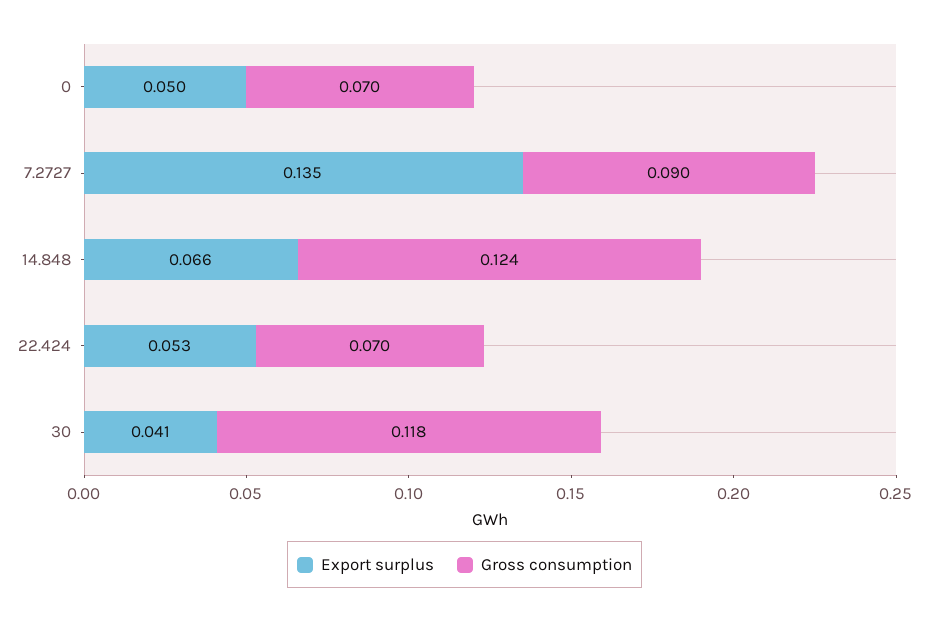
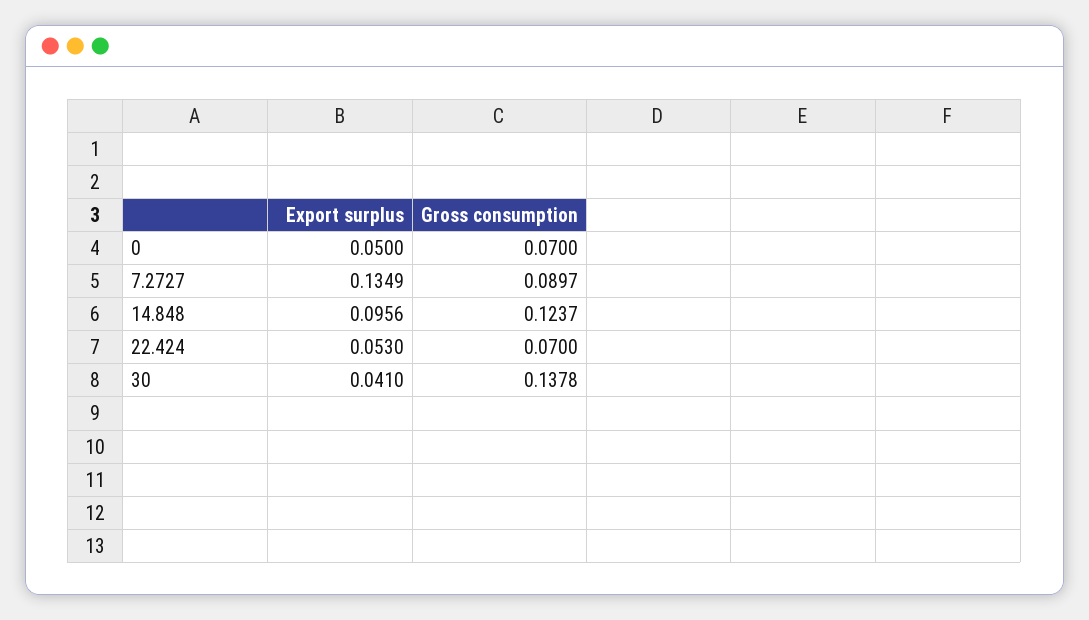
Export surplus, 14.848: 0.066 -> 0.0956
Gross consumption, 30: 0.118 -> 0.1378

